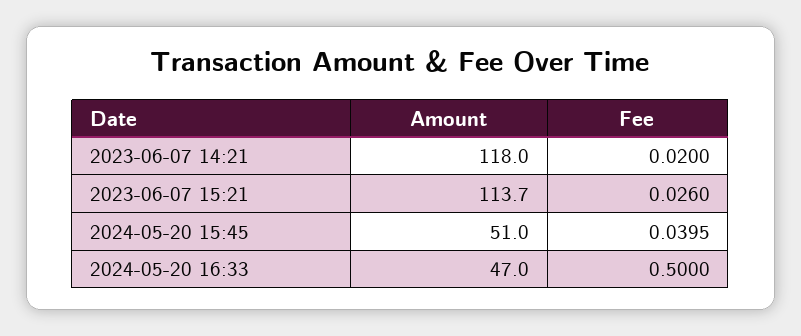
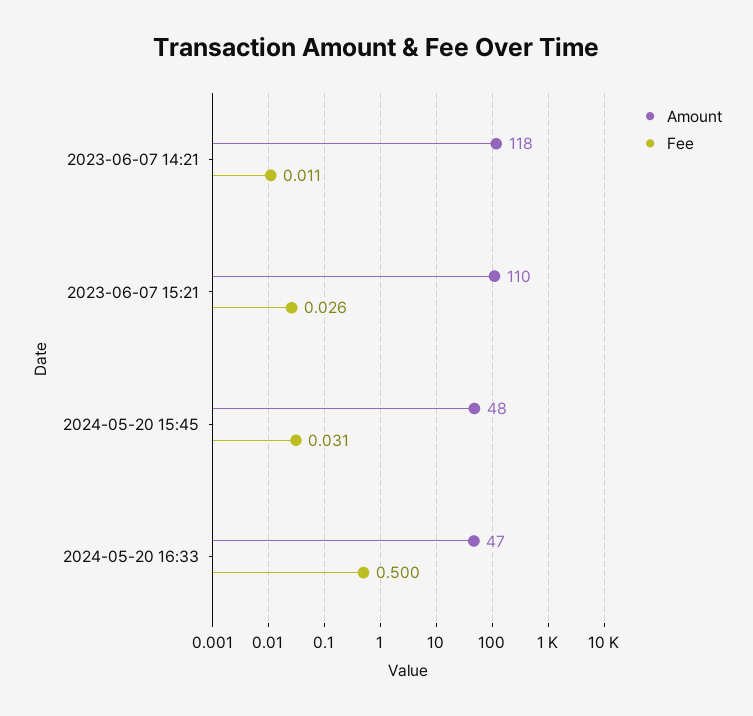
Fee, 2023-06-07 14:21: 0.02 -> 0.011
Amount, 2023-06-07 15:21: 113.7 -> 110
Amount, 2024-05-20 15:45: 51 -> 48
Fee, 2024-05-20 15:45: 0.0395 -> 0.031

